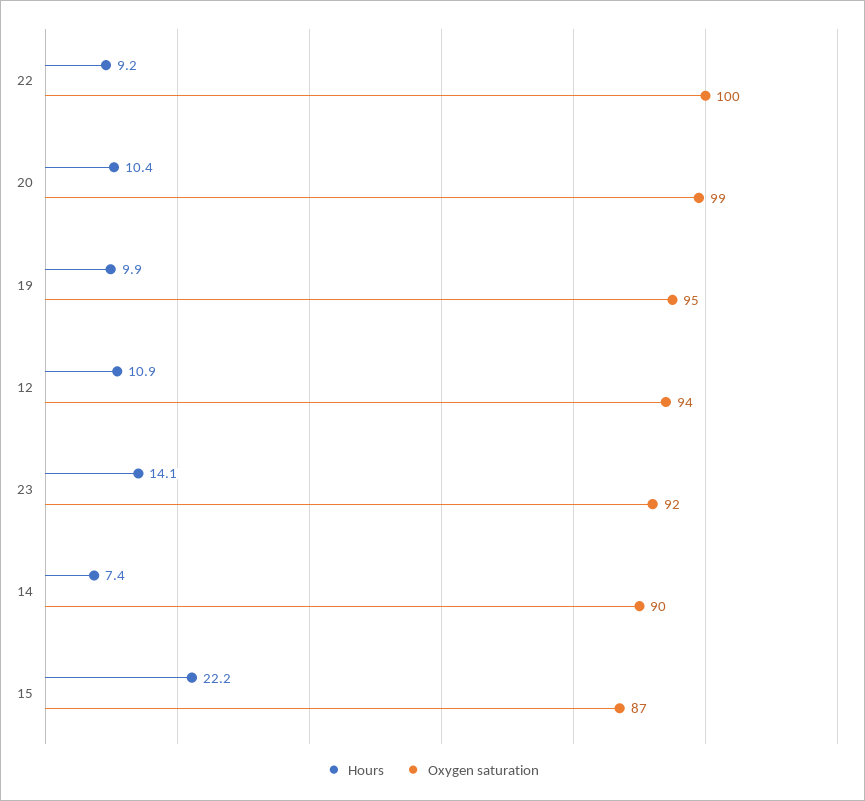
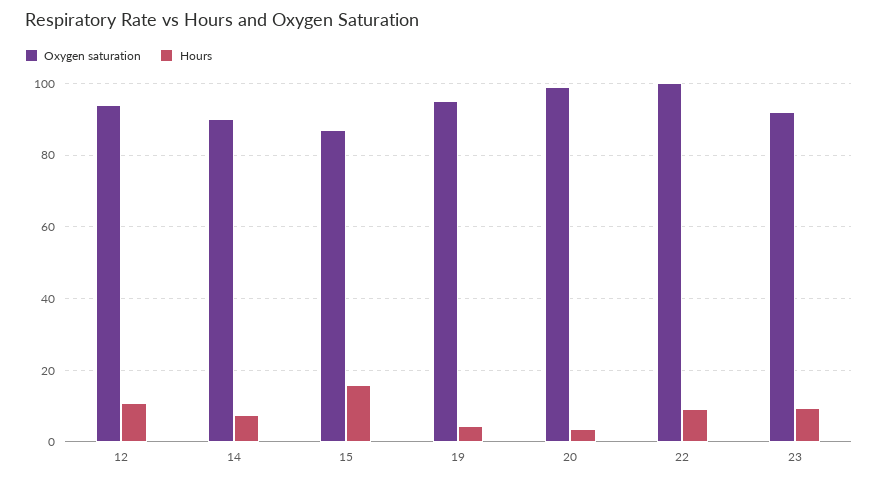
Hours, 20: 10.4 -> 4
Hours, 19: 9.9 -> 4
Hours, 23: 14.1 -> 10
Hours, 15: 22.2 -> 16

